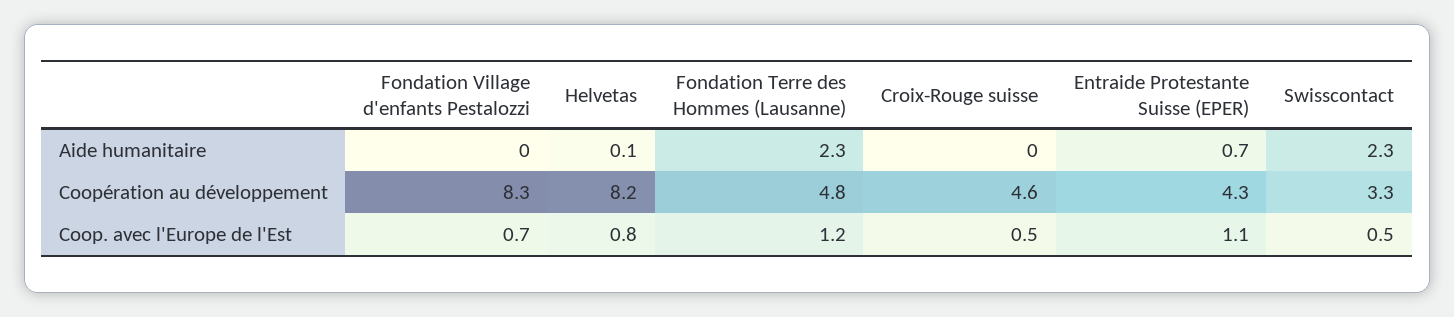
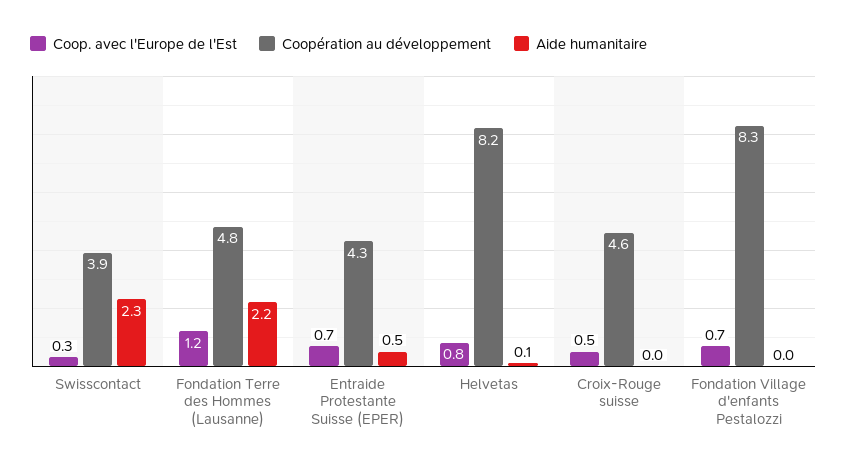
Aide humanitaire, Fondation Terre des Hommes (Lausanne): 2.3 -> 2.2
Aide humanitaire, Entraide Protestante Suisse (EPER): 0.7 -> 0.5
Coopération au développement, Swisscontact: 3.3 -> 3.9
Coop. avec l'Europe de l'Est, Entraide Protestante Suisse (EPER): 1.1 -> 0.7
Coop. avec l'Europe de l'Est, Swisscontact: 0.5 -> 0.3

